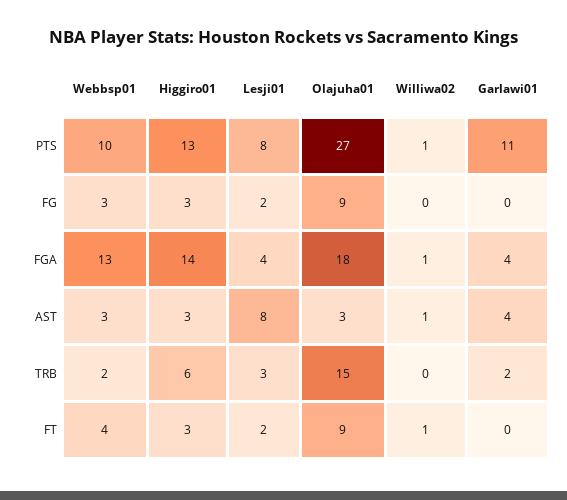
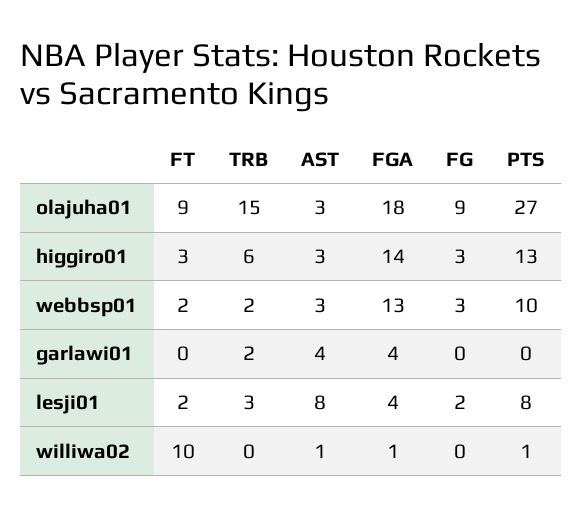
Garlawi01, PTS: 11 -> 0
Webbsp01, FT: 4 -> 2
Williwa02, FT: 1 -> 10

